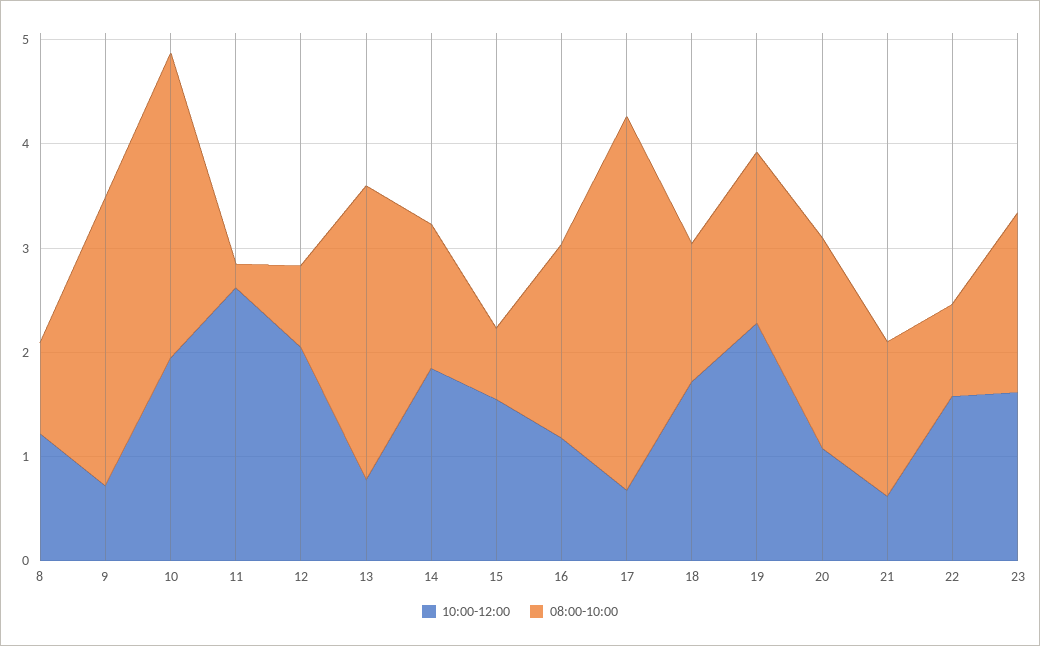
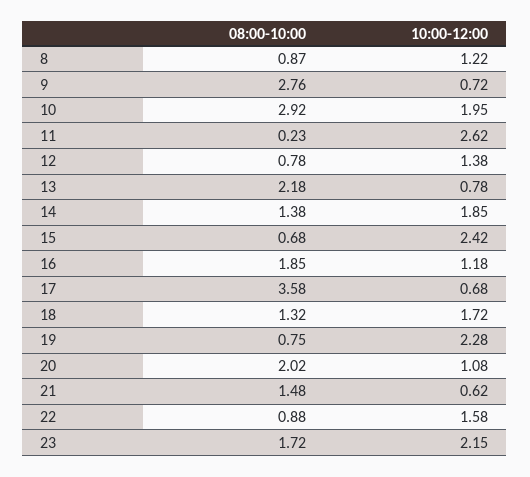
10:00-12:00, 12: 2 -> 1.38
08:00-10:00, 13: 2.8 -> 2.18
10:00-12:00, 15: 1.6 -> 2.42
08:00-10:00, 19: 1.6 -> 0.75
10:00-12:00, 23: 1.6 -> 2.15

